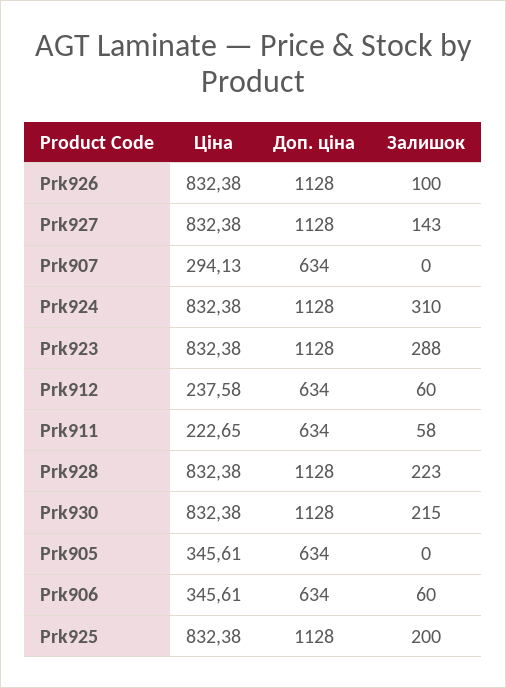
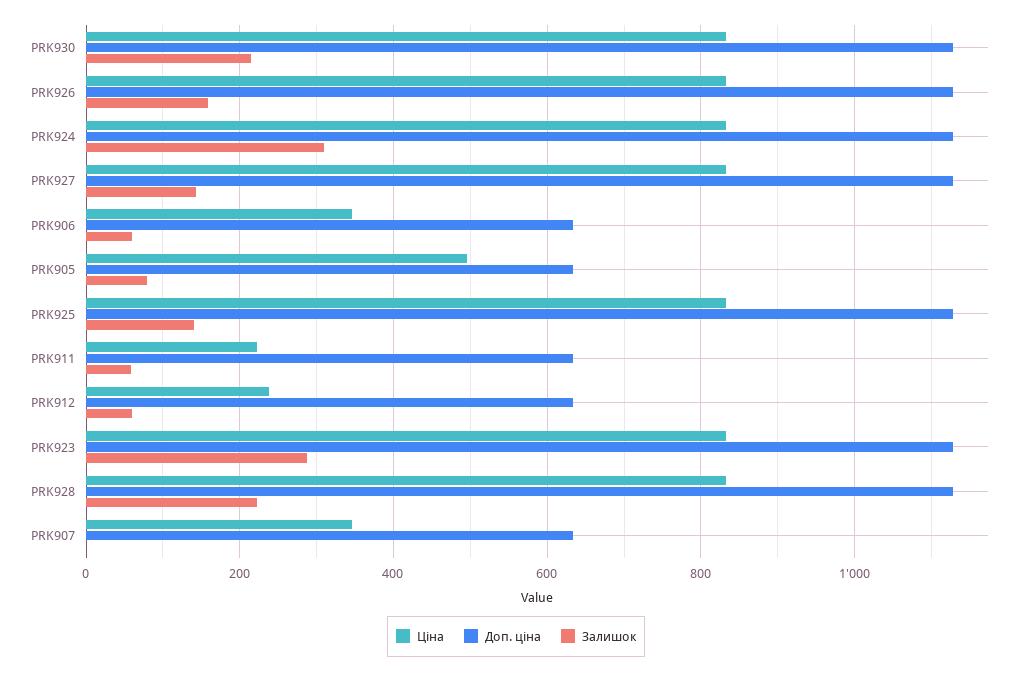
Залишок, Prk926: 100 -> 160
Ціна, Prk907: 294.13 -> 340
Ціна, Prk905: 345.61 -> 500
Залишок, Prk905: 0 -> 80
Залишок, Prk925: 200 -> 140

